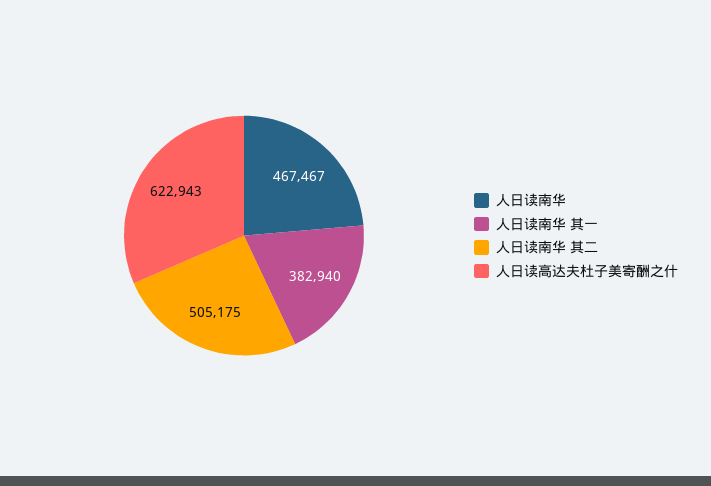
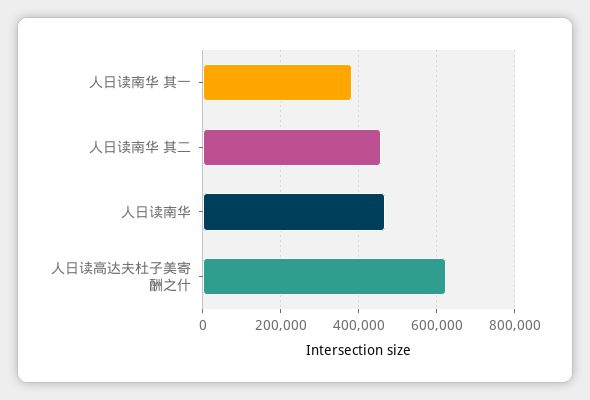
人日读南华 其二: 505175 -> 460000

